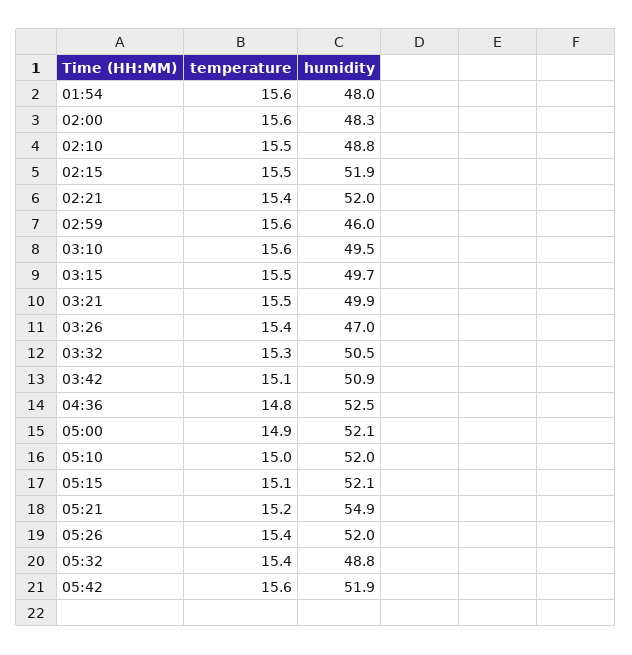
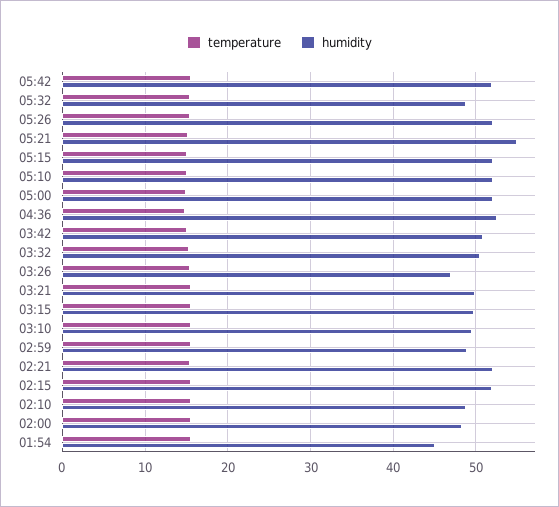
humidity, 01:54: 48 -> 45
humidity, 02:59: 46 -> 49

